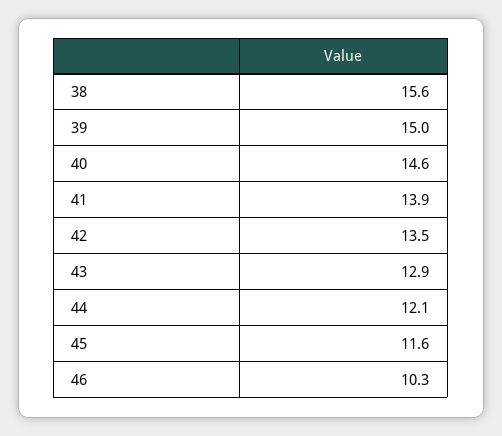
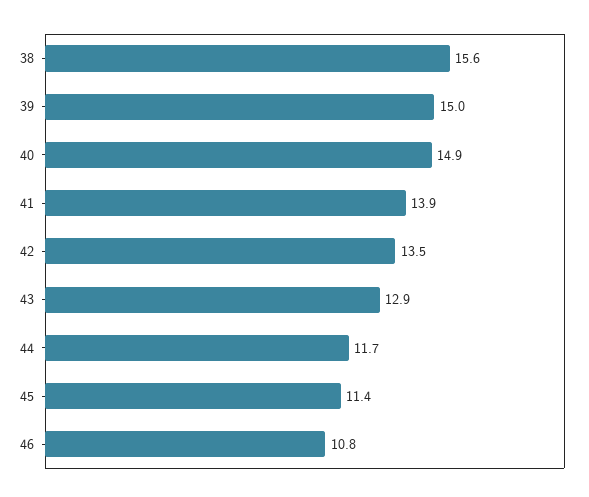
40: 14.6 -> 14.9
44: 12.1 -> 11.7
45: 11.6 -> 11.4
46: 10.3 -> 10.8

